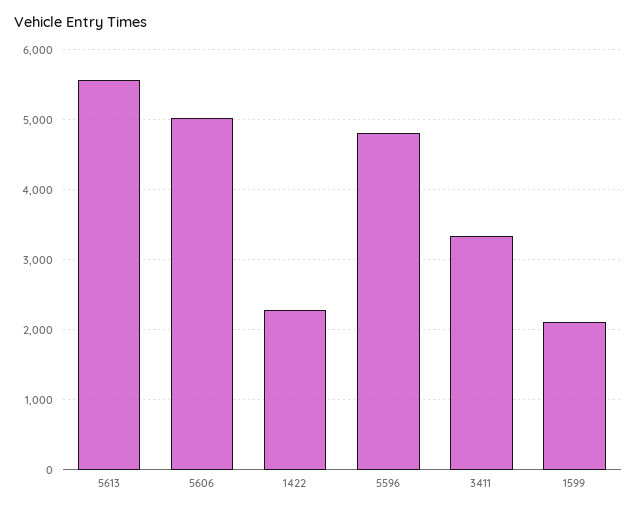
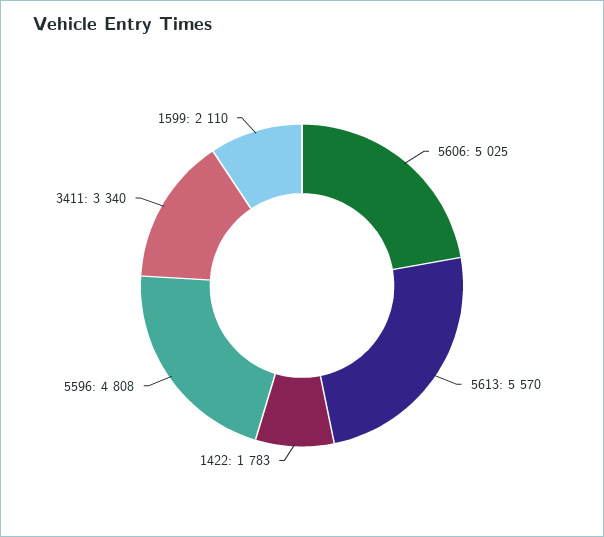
1422: 2300 -> 1783

